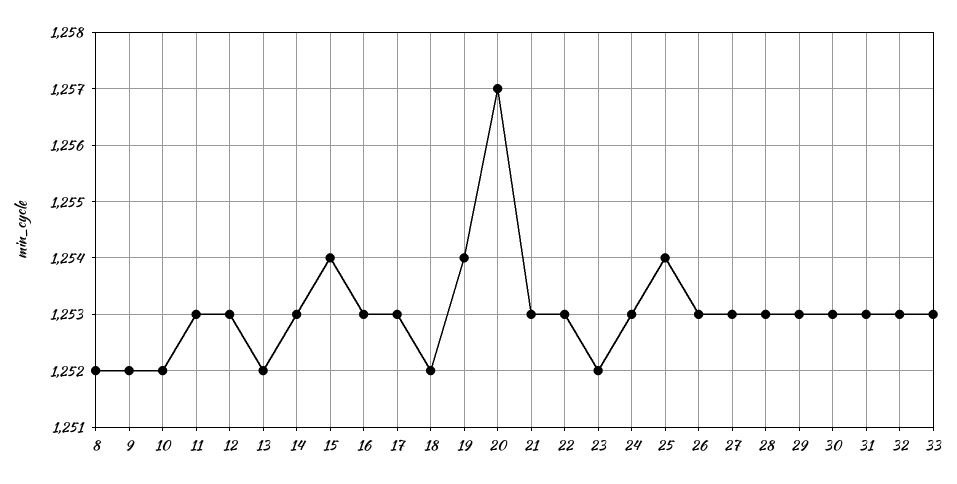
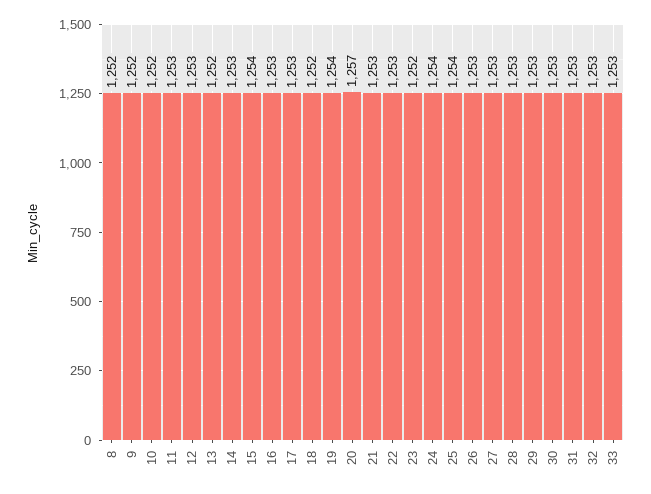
24: 1253 -> 1254

